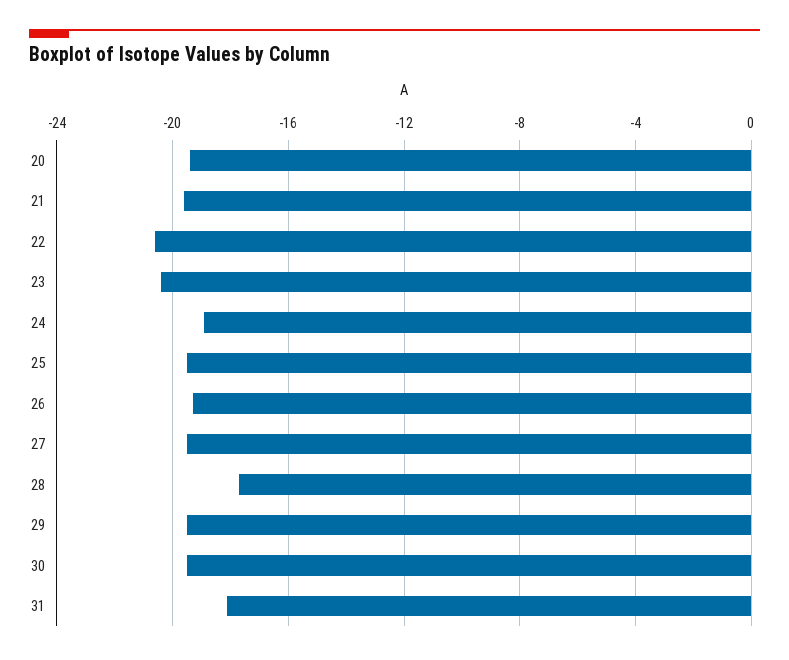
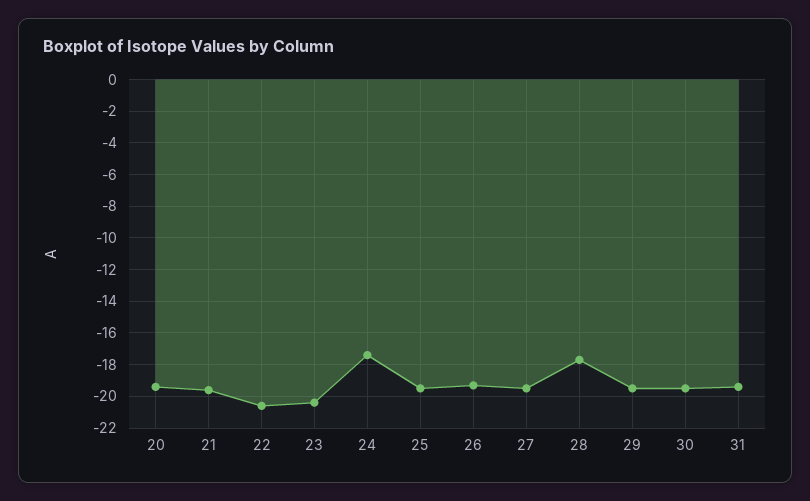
24: -19 -> -17.5
31: -18 -> -19.5

